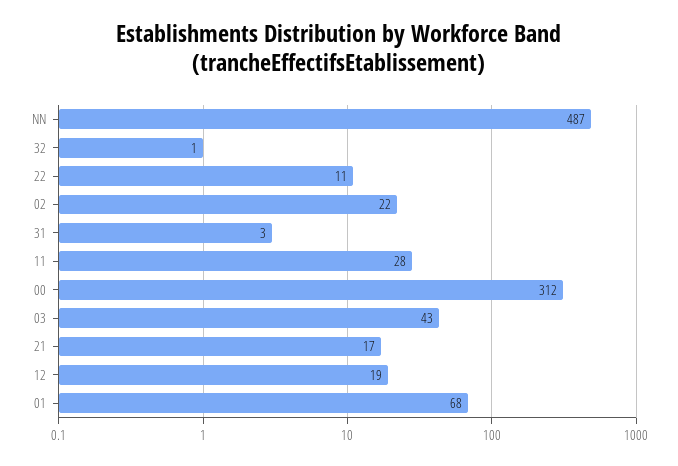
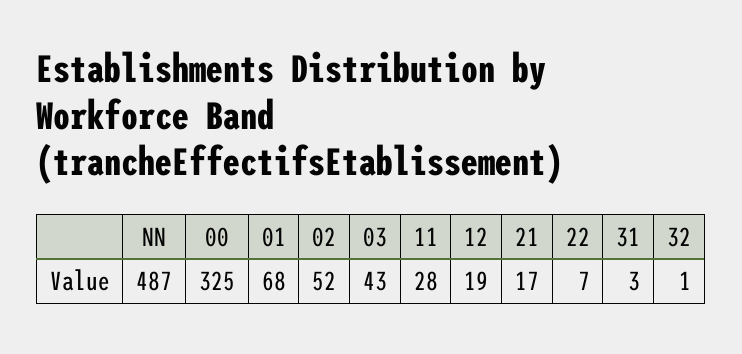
22: 11 -> 7
02: 22 -> 52
00: 312 -> 325

